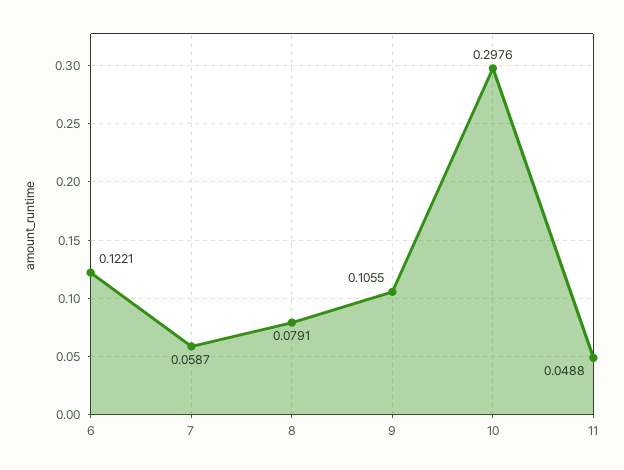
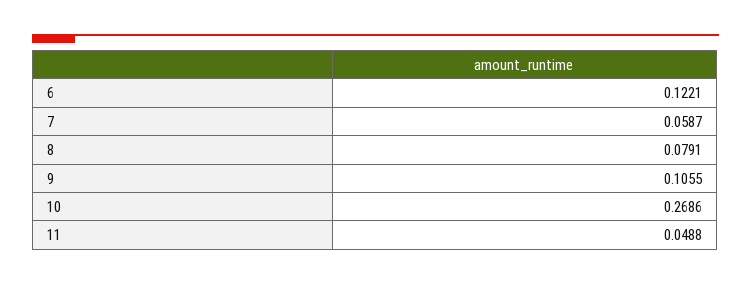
10: 0.2976 -> 0.2686

